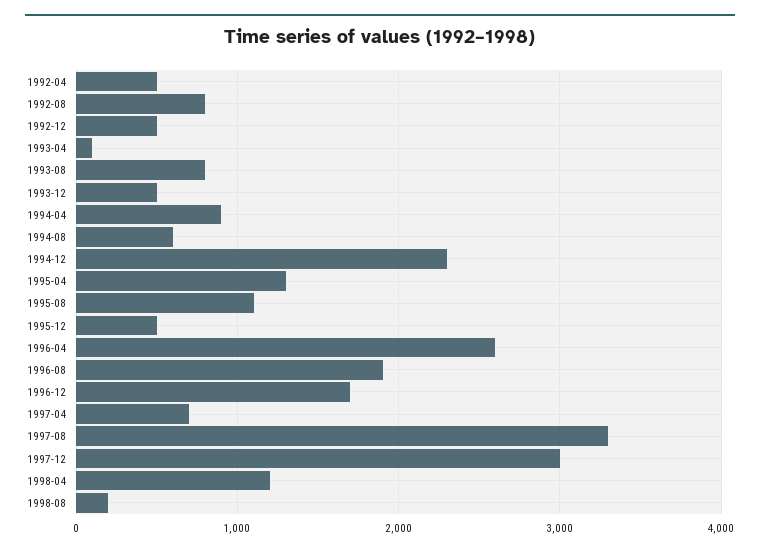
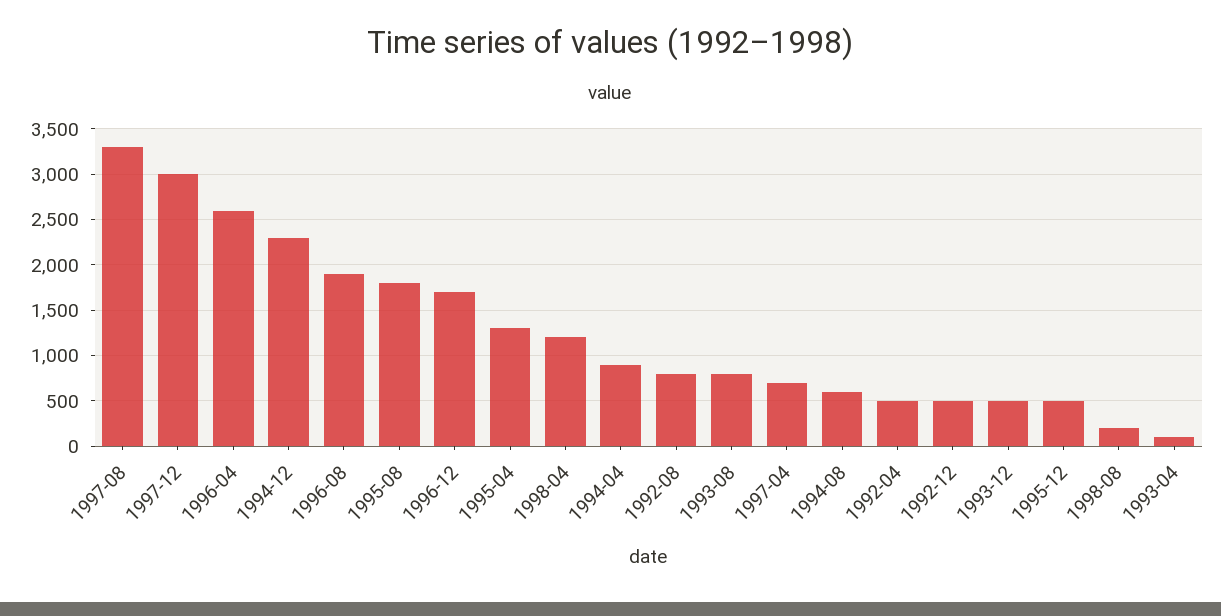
1995-08: 1100 -> 1800

